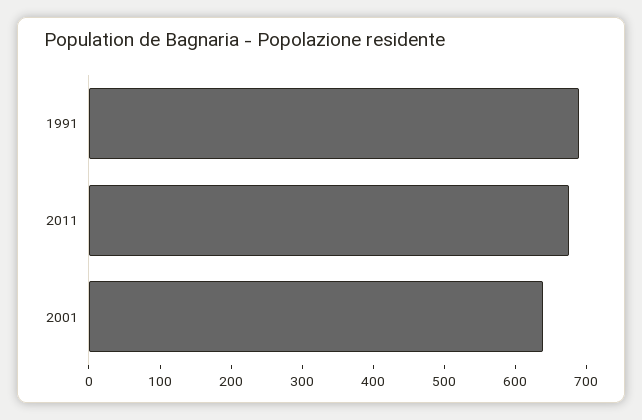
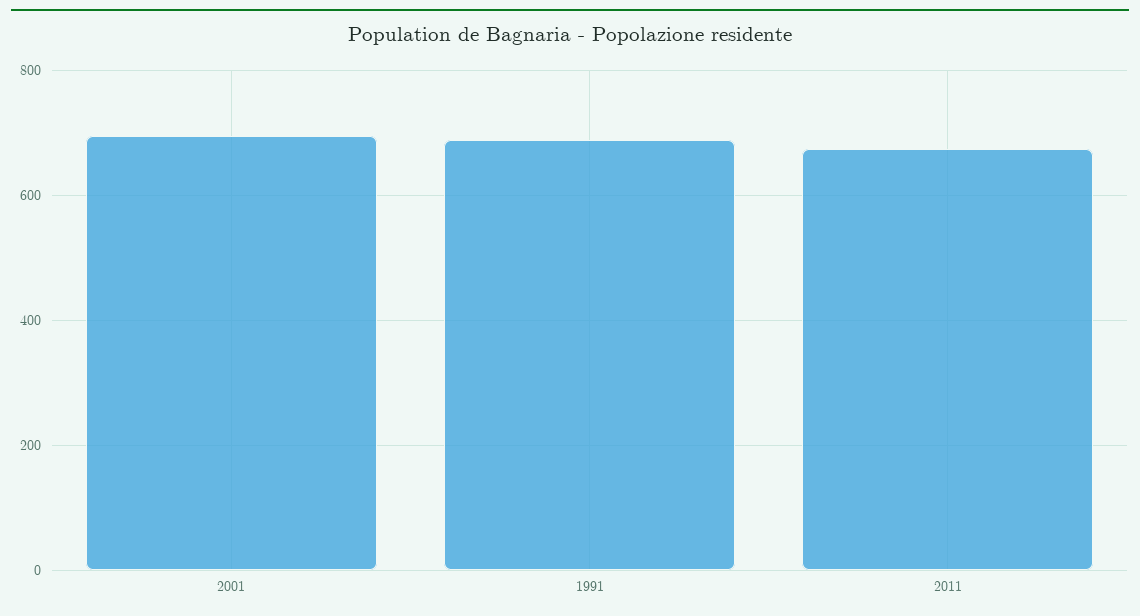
2001: 640 -> 700

